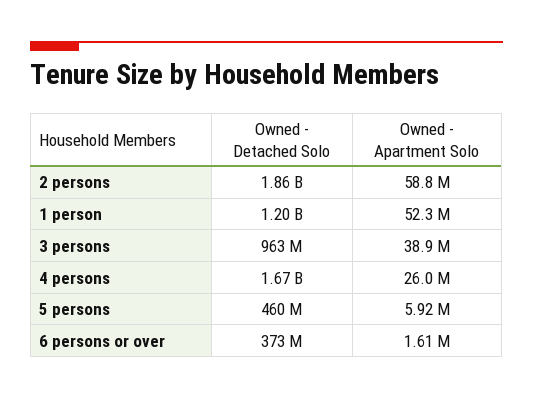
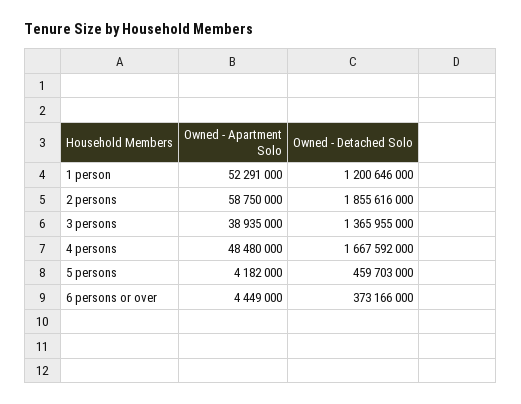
Owned - Detached Solo, 3 persons: 963000000 -> 1365955000
Owned - Apartment Solo, 4 persons: 26000000 -> 48480000
Owned - Apartment Solo, 5 persons: 5920000 -> 4182000
Owned - Apartment Solo, 6 persons or over: 1610000 -> 4449000

